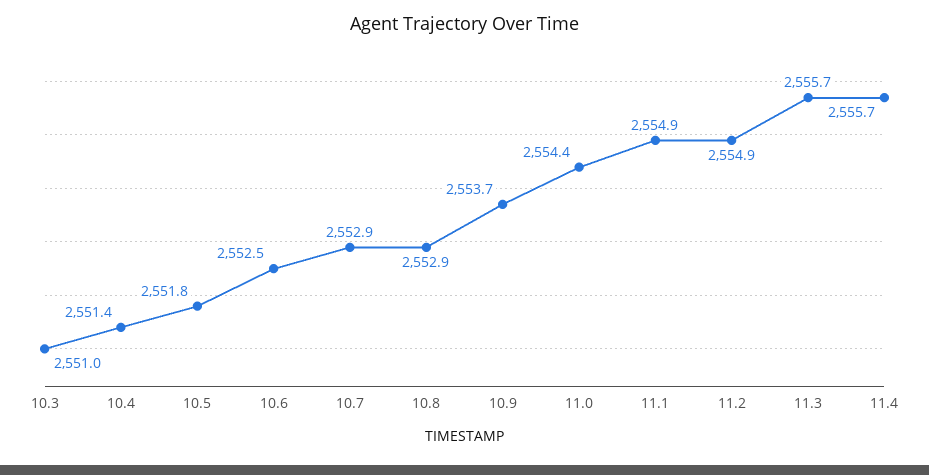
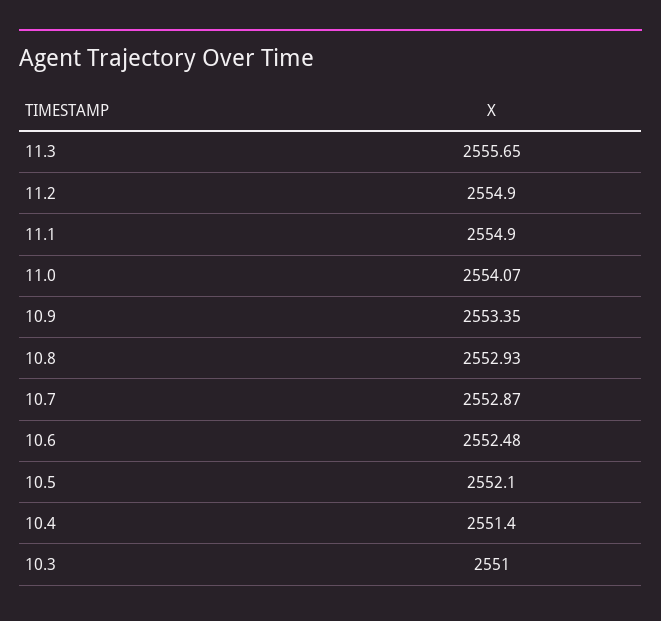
10.5: 2551.8 -> 2552.1
10.9: 2553.7 -> 2553.35
11.0: 2554.4 -> 2554.07
11.4: 2555.7 -> none

